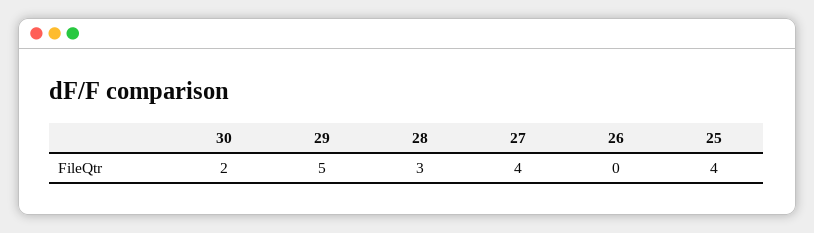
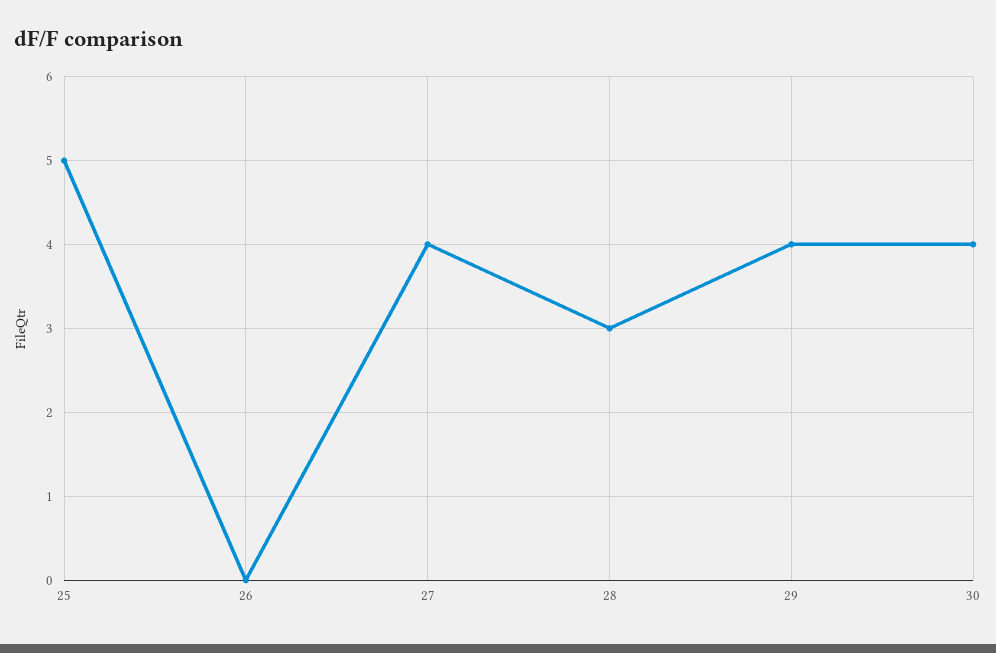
30: 2 -> 4
29: 5 -> 4
25: 4 -> 5

